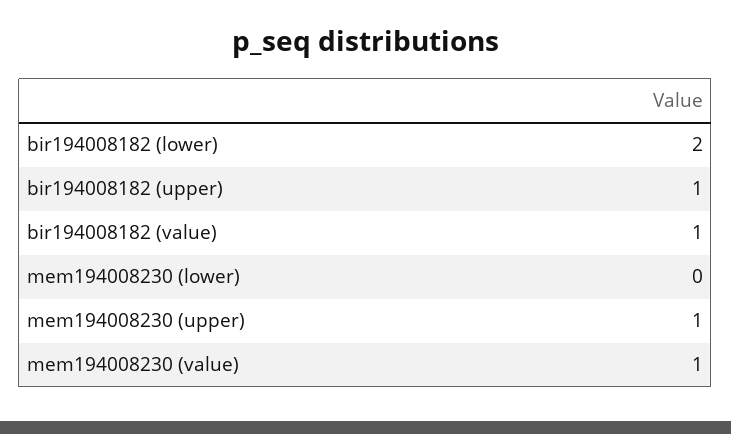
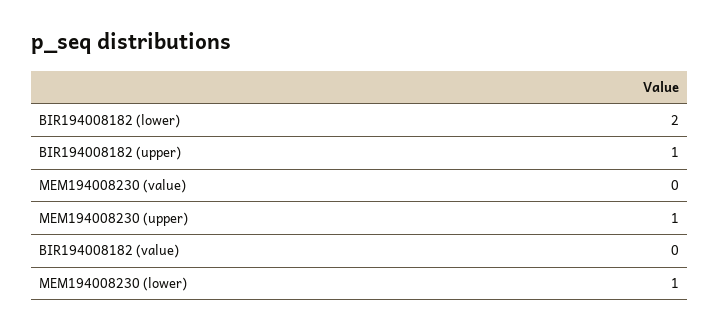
bir194008182 (value): 1 -> 0
mem194008230 (lower): 0 -> 1
mem194008230 (value): 1 -> 0

